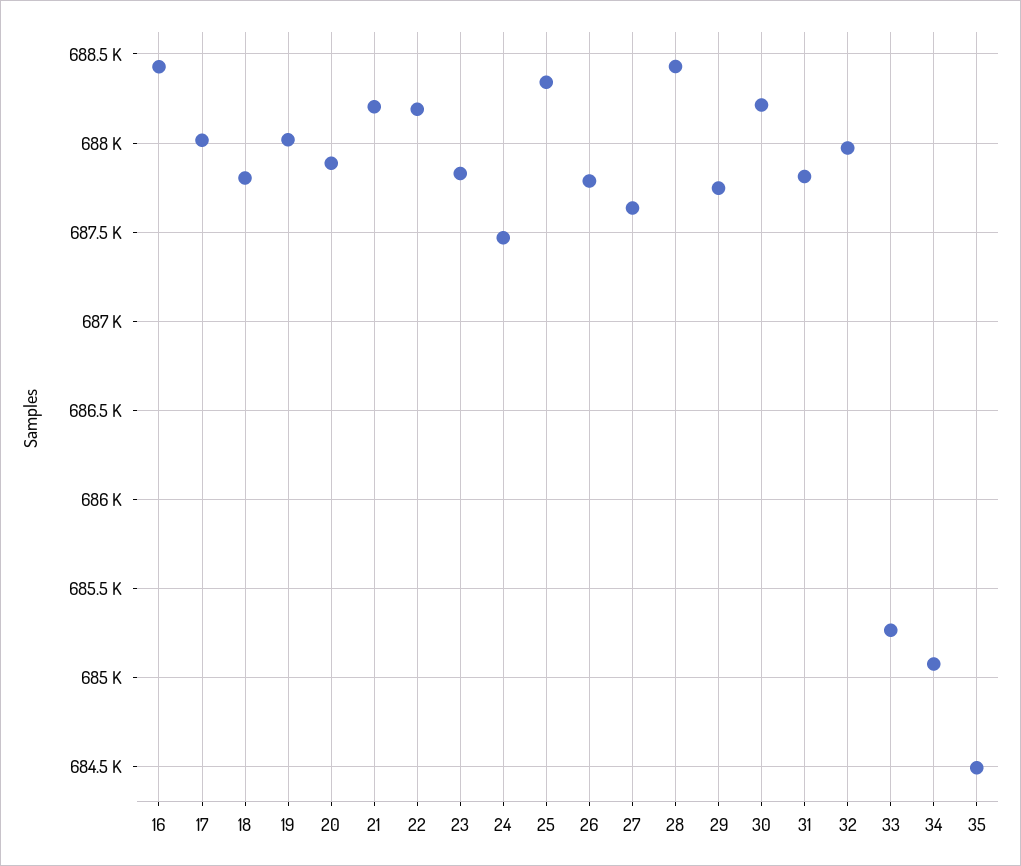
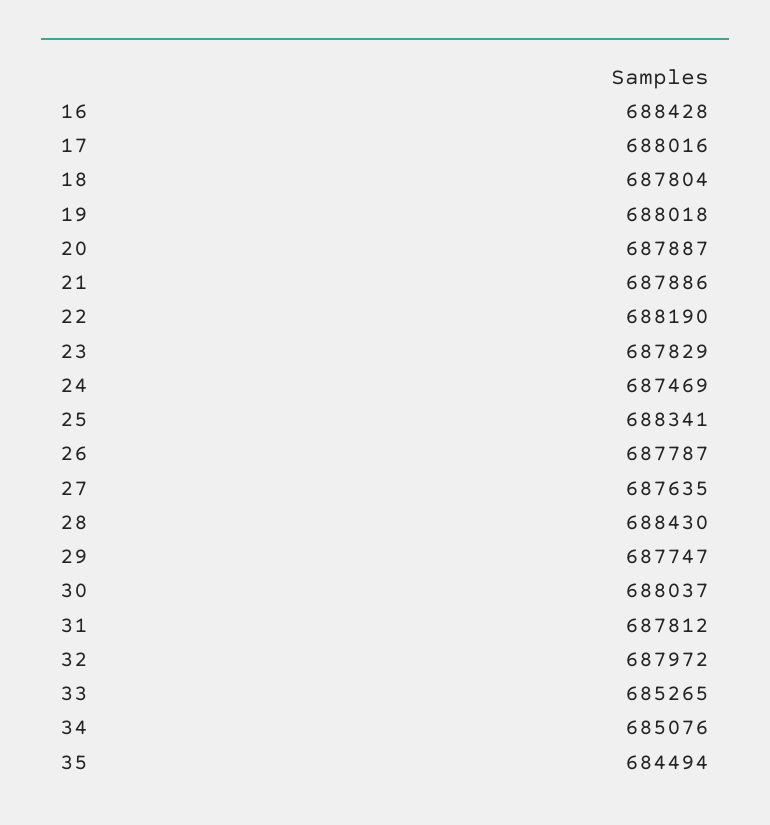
21: 688200 -> 687886
30: 688200 -> 688037

